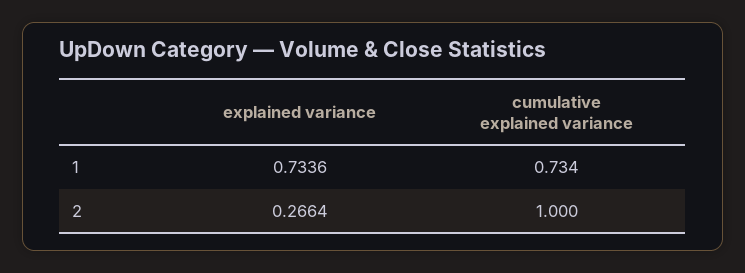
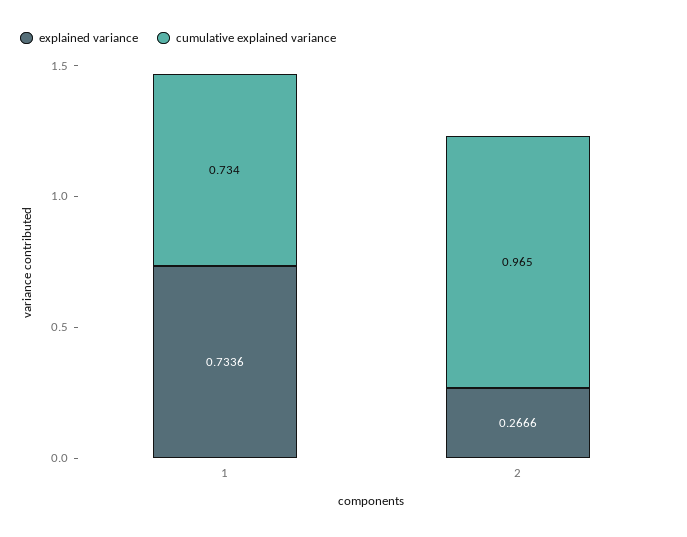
explained variance, 2: 0.2664 -> 0.2666
cumulative explained variance, 2: 1 -> 0.965

